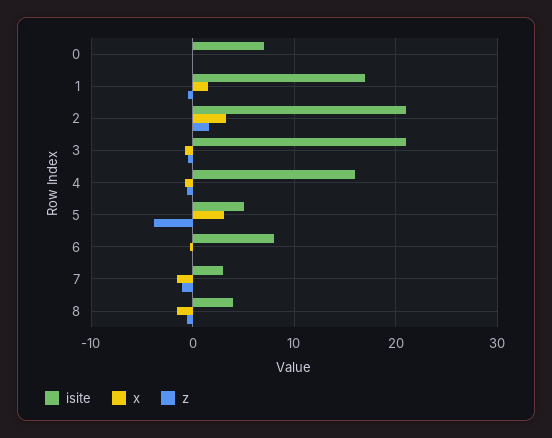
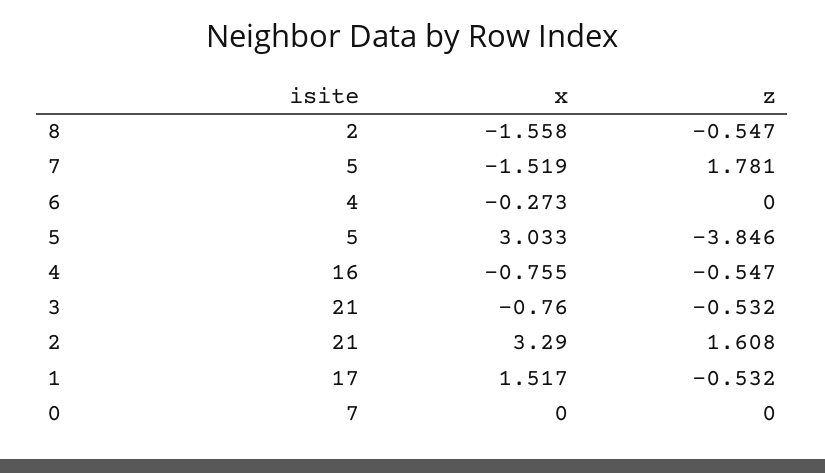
isite, 6: 8 -> 4
isite, 7: 3 -> 5
z, 7: -1 -> 1.781
isite, 8: 4 -> 2

